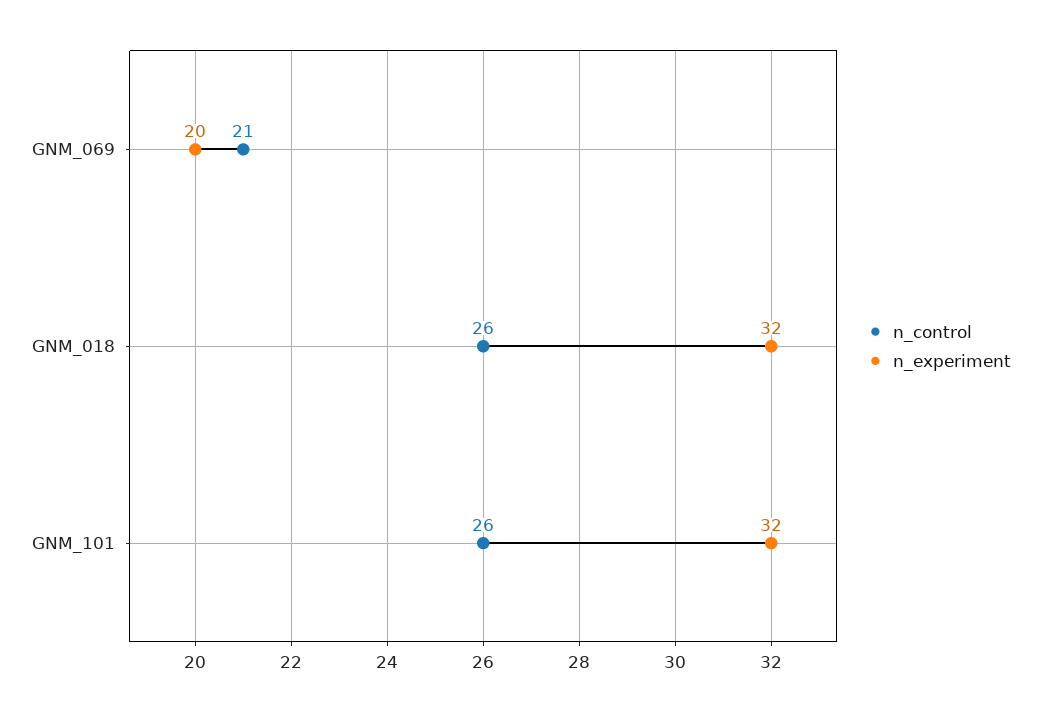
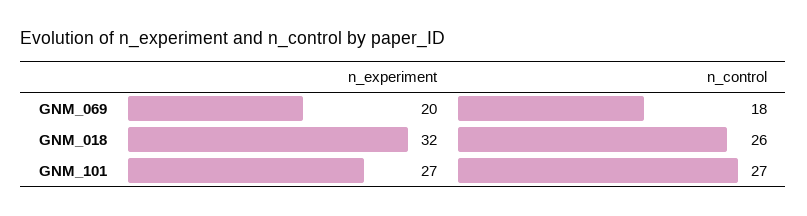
n_control, GNM_069: 21 -> 18
n_control, GNM_101: 26 -> 27
n_experiment, GNM_101: 32 -> 27

